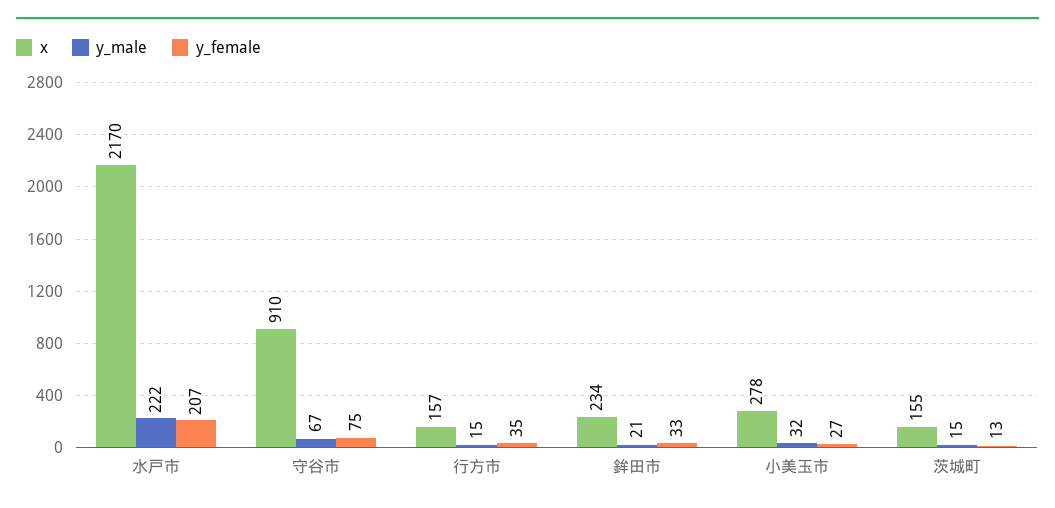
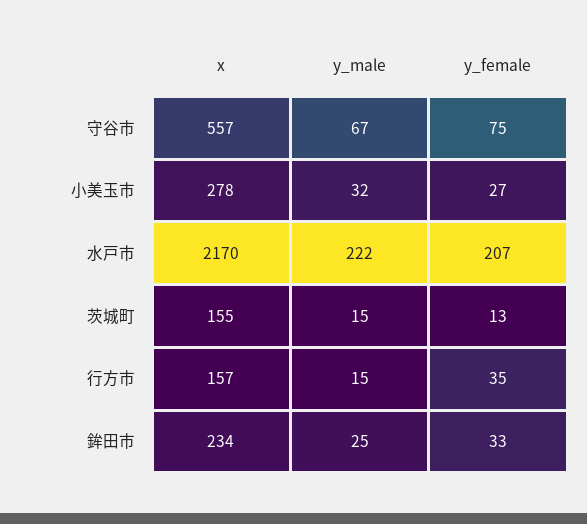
x, 守谷市: 910 -> 557
y_male, 鉾田市: 21 -> 25

